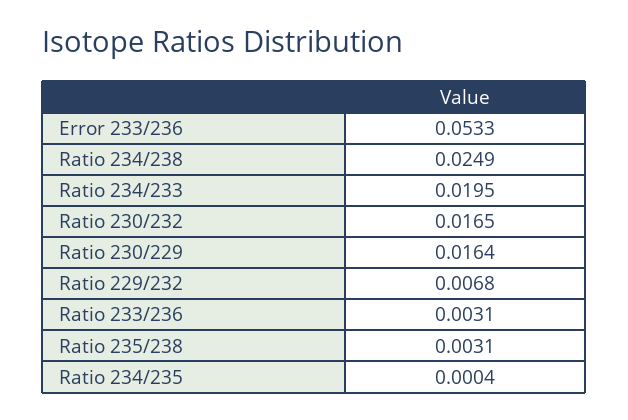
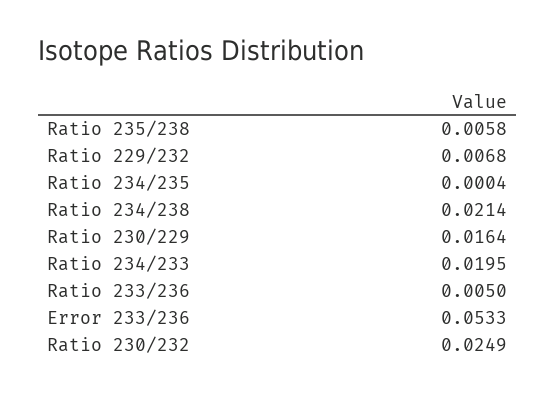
Ratio 234/238: 0.0249 -> 0.0214
Ratio 230/232: 0.0165 -> 0.0249
Ratio 233/236: 0.0031 -> 0.005
Ratio 235/238: 0.0031 -> 0.0058

